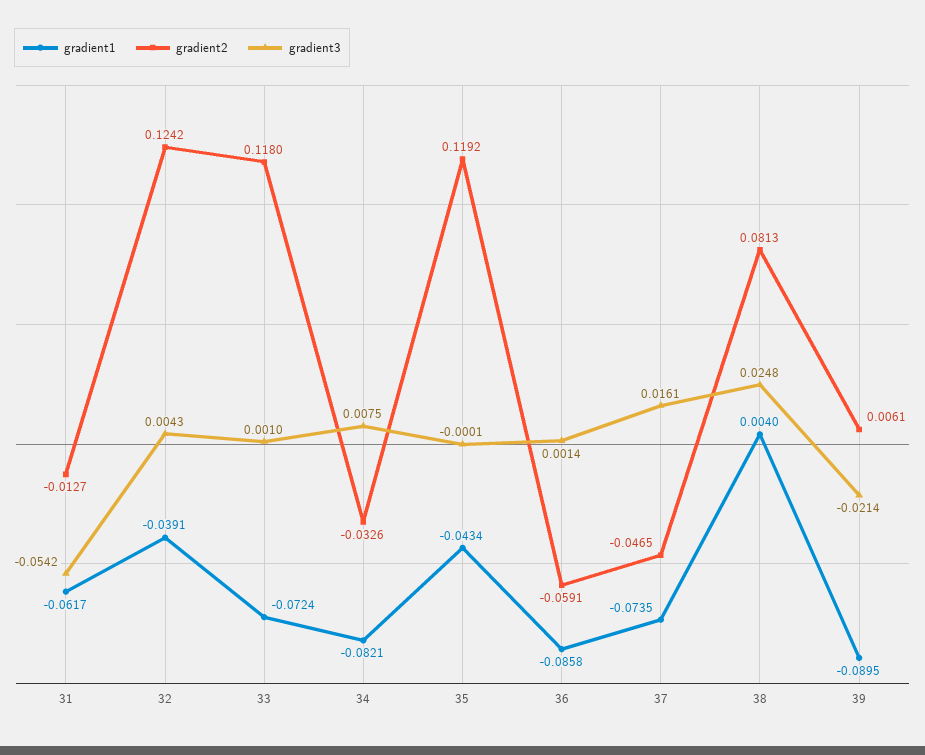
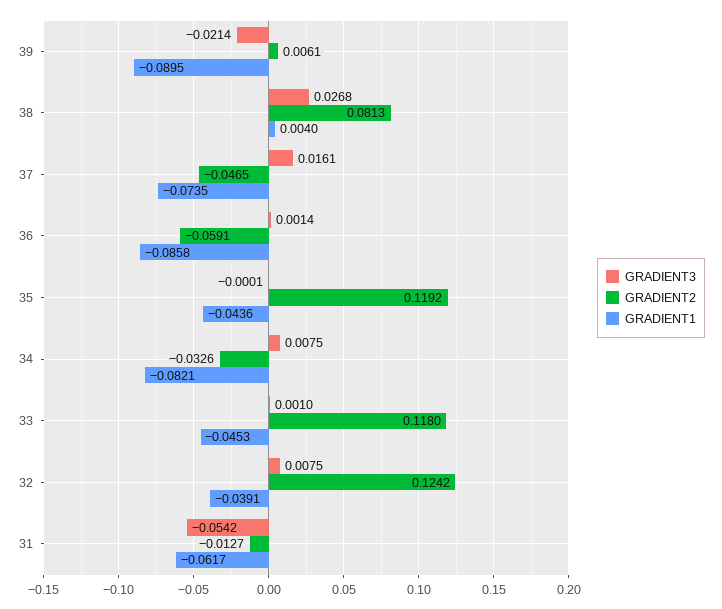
gradient3, 32: 0.0043 -> 0.0075
gradient1, 33: -0.0724 -> -0.0453
gradient1, 35: -0.0434 -> -0.0436
gradient3, 38: 0.0248 -> 0.0268

